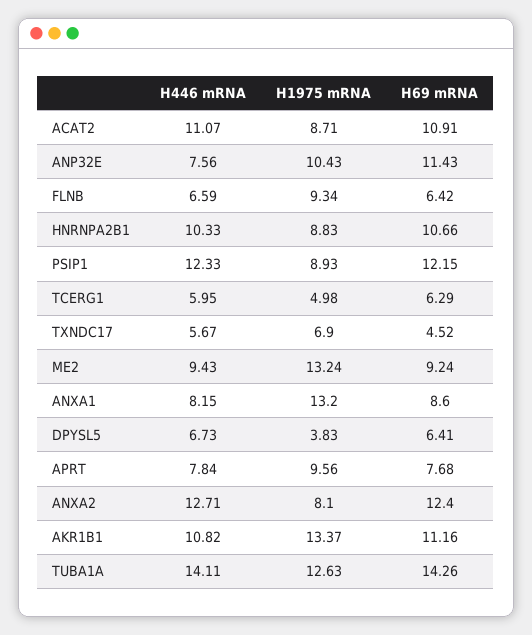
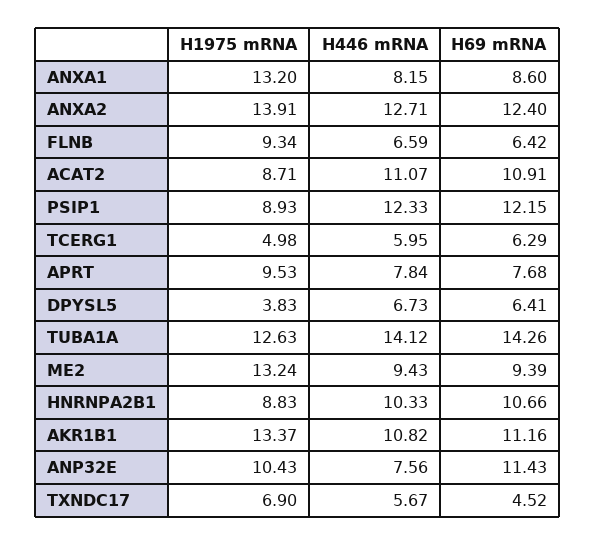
H69 mRNA, ME2: 9.24 -> 9.39
H1975 mRNA, APRT: 9.56 -> 9.53
H1975 mRNA, ANXA2: 8.1 -> 13.91
H446 mRNA, TUBA1A: 14.11 -> 14.12

